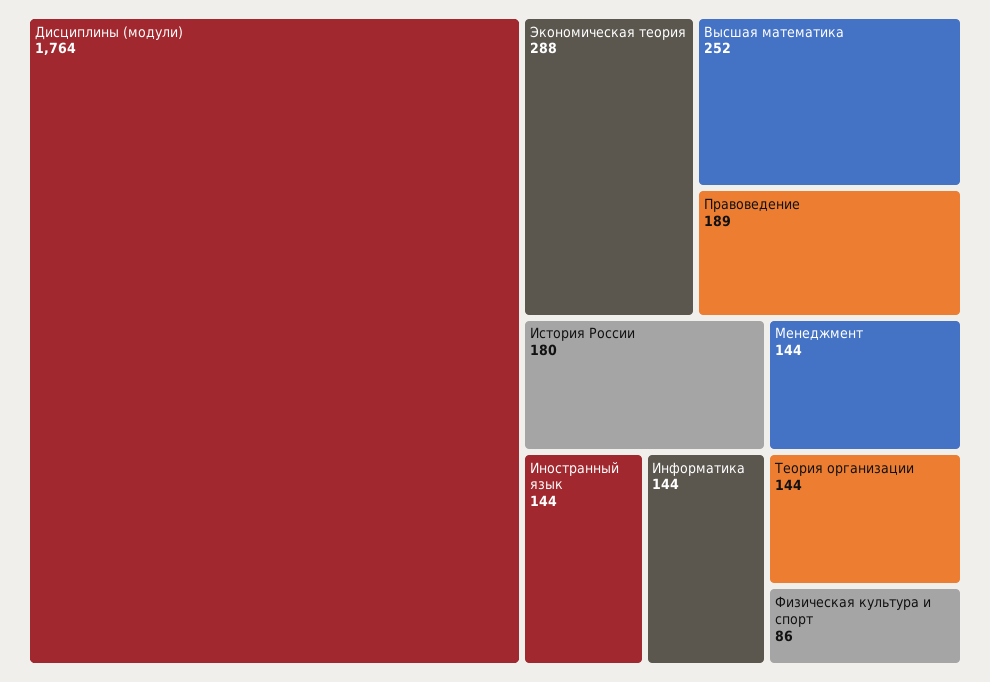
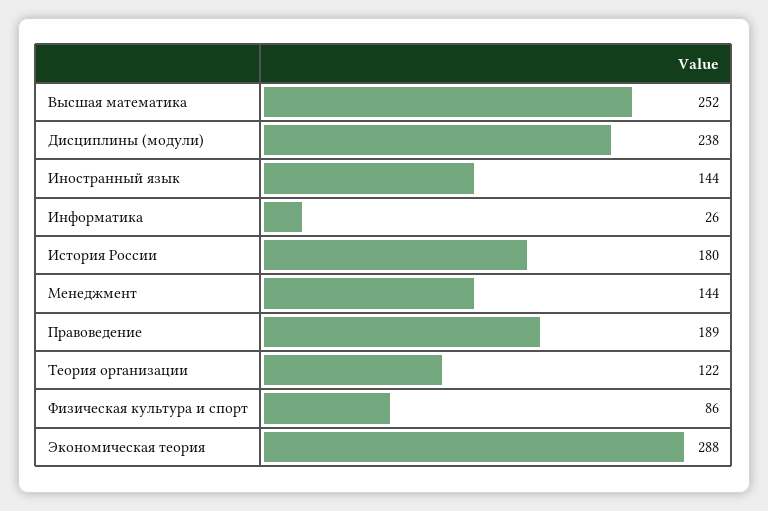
Дисциплины (модули): 1764 -> 238
Информатика: 144 -> 26
Теория организации: 144 -> 122

